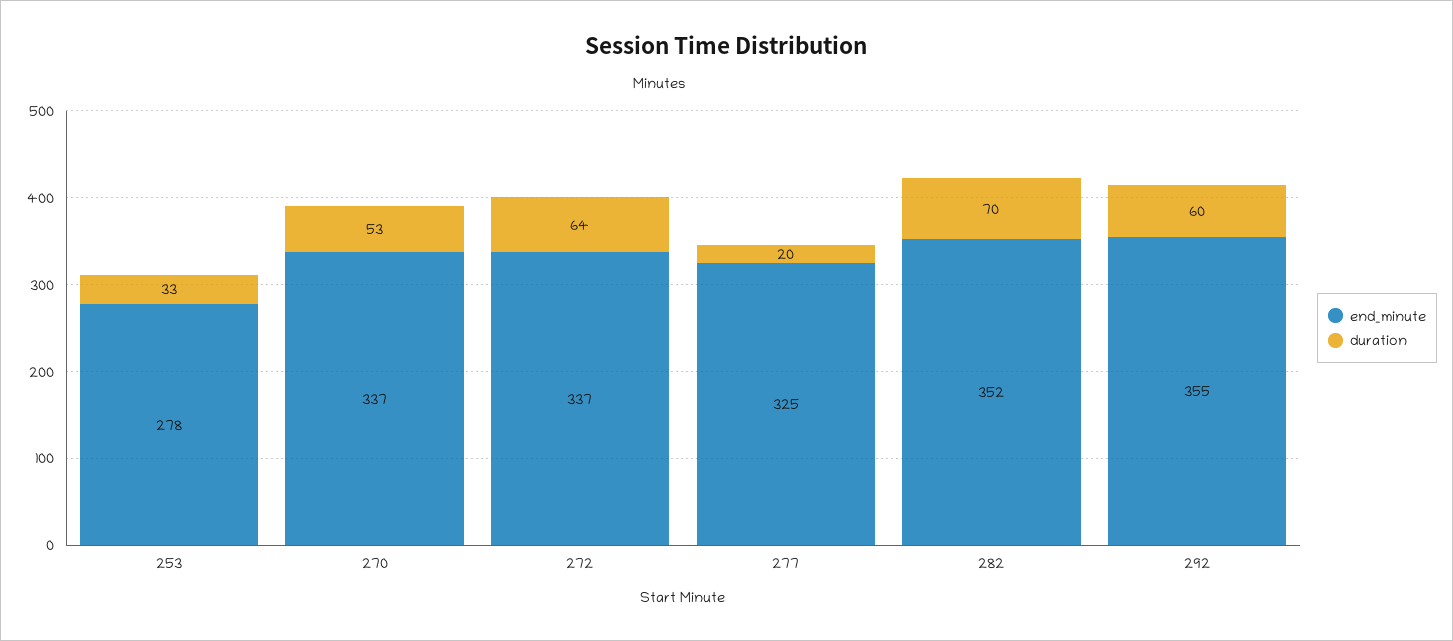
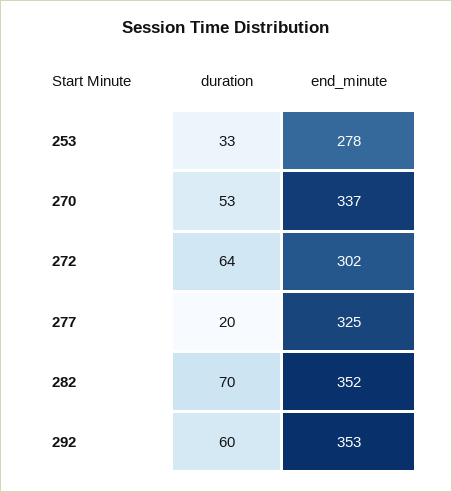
end_minute, 272: 337 -> 302
end_minute, 292: 355 -> 353

